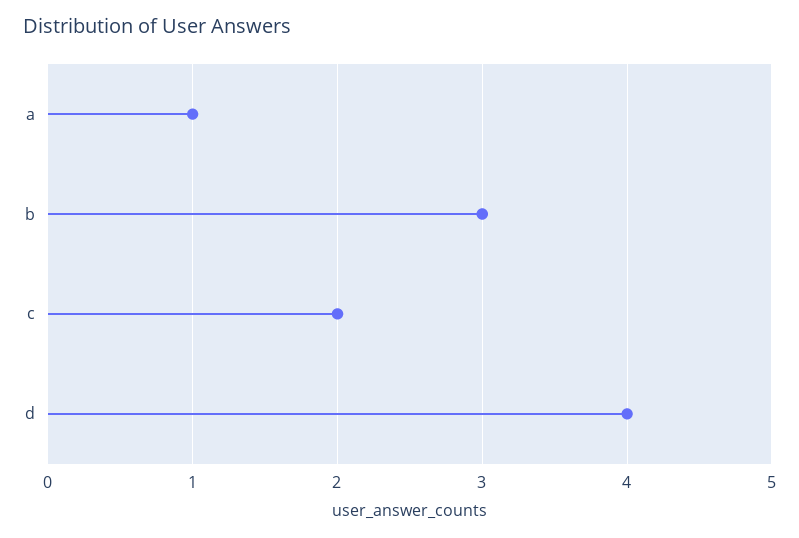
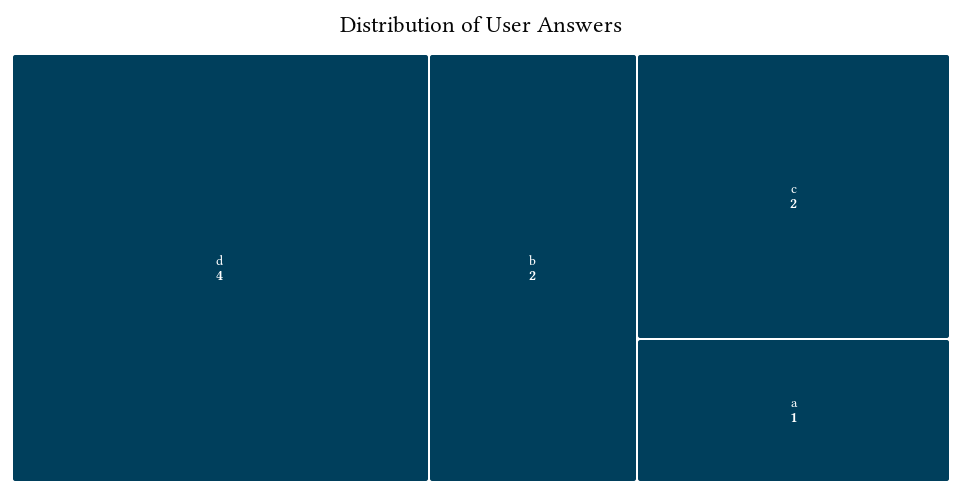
b: 3 -> 2

